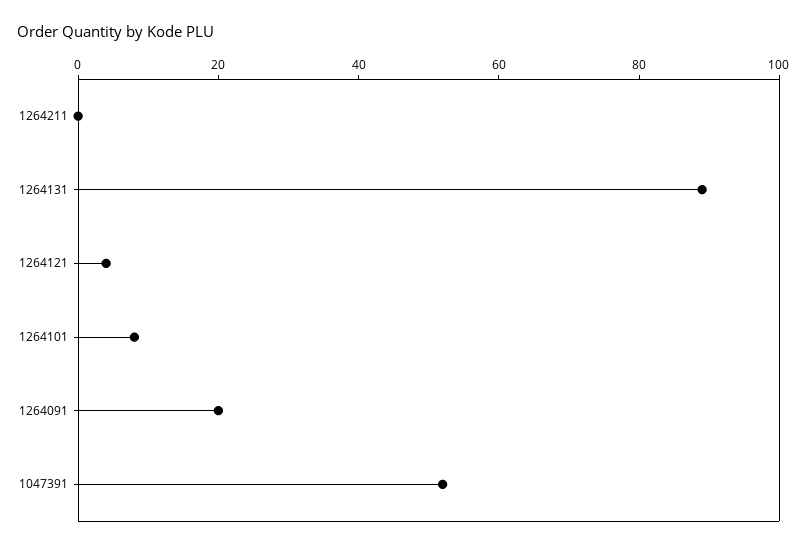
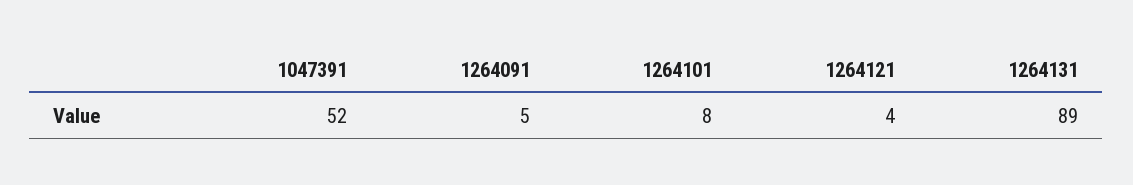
1264211: 0 -> none
1264091: 20 -> 5

